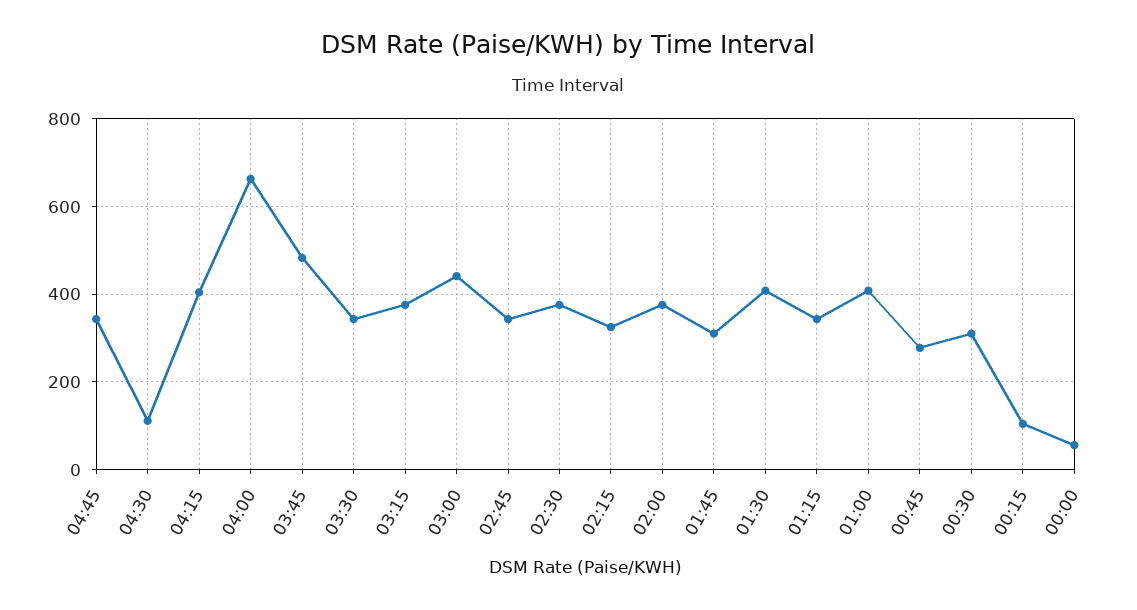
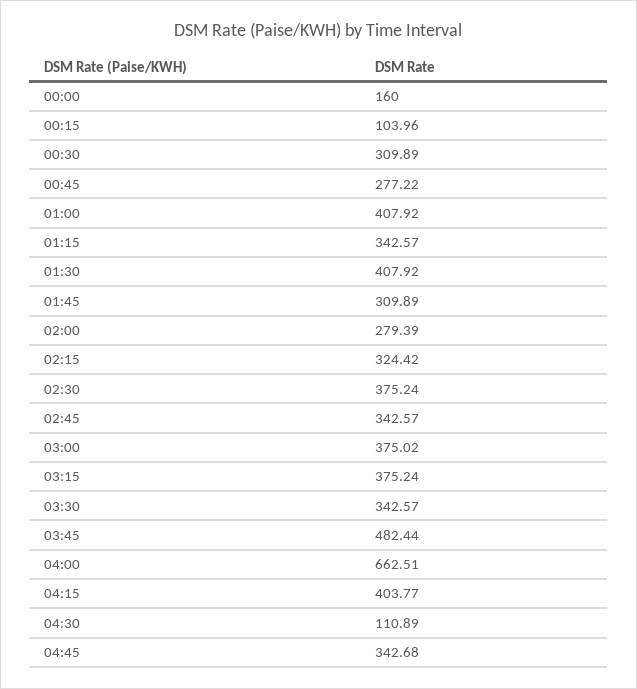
03:00: 440 -> 375.02
02:00: 380 -> 279.39
00:00: 60 -> 160

